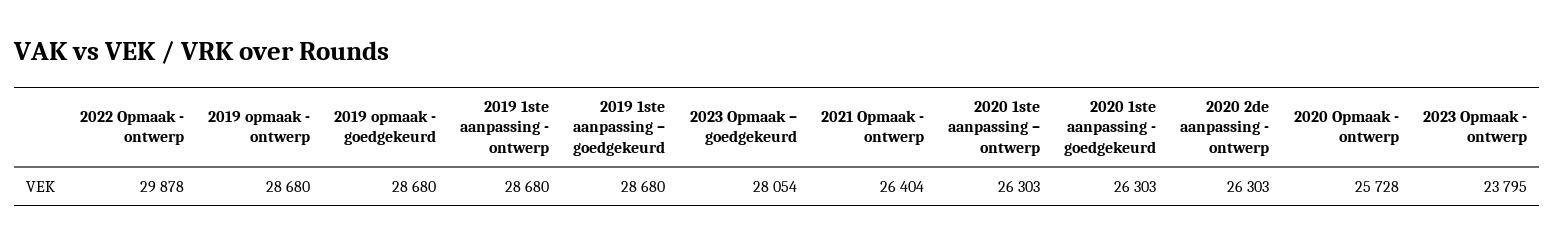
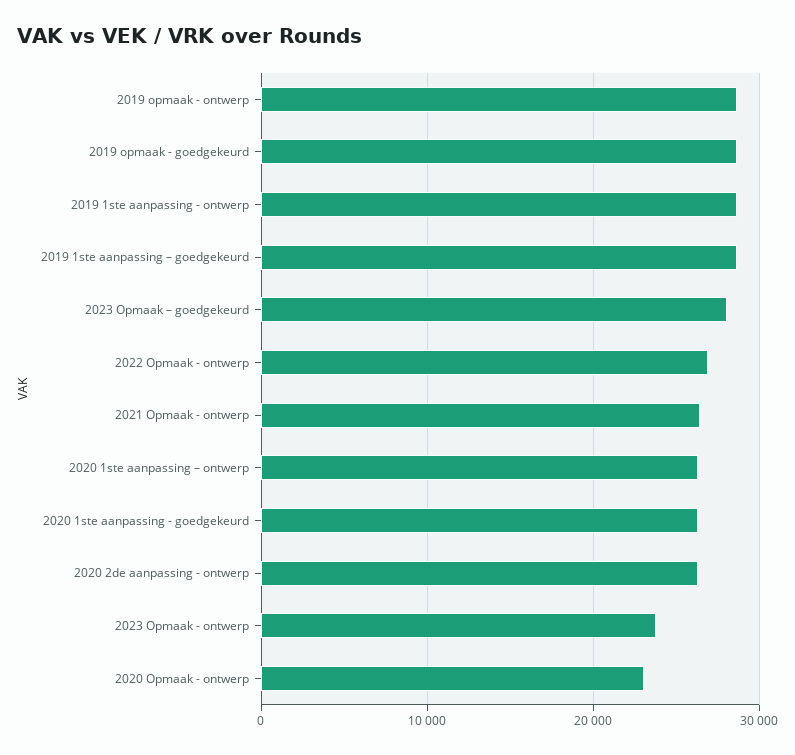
2022 Opmaak - ontwerp: 29878 -> 27000
2020 Opmaak - ontwerp: 25728 -> 23000

